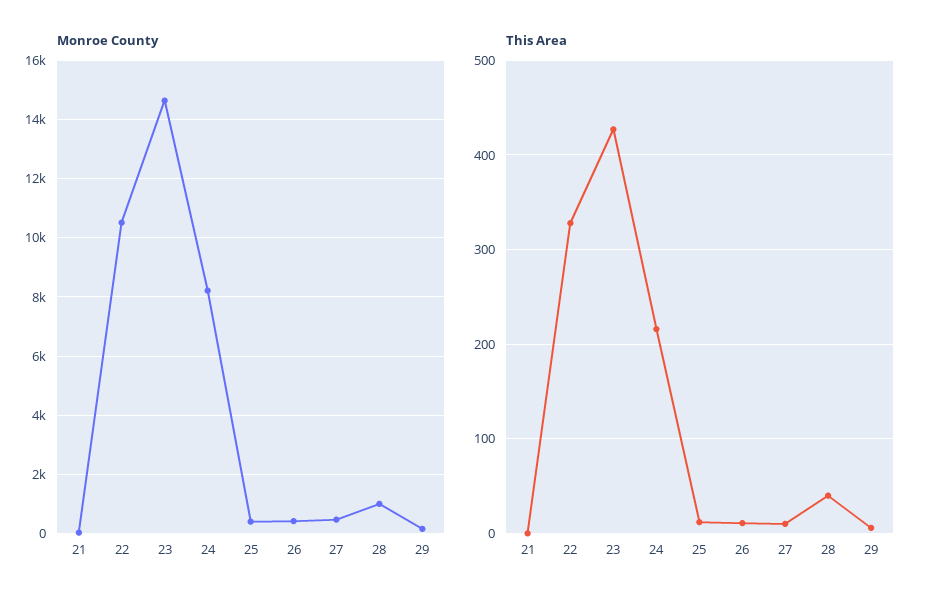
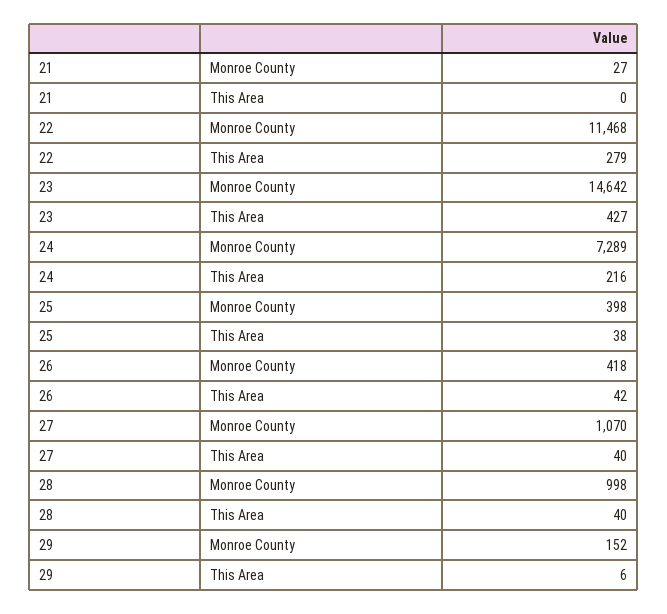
Monroe County, 22: 10500 -> 11468
Monroe County, 24: 8250 -> 7289
Monroe County, 27: 500 -> 1070
This Area, 22: 330 -> 279
This Area, 25: 10 -> 38
This Area, 26: 10 -> 42
This Area, 27: 10 -> 40

